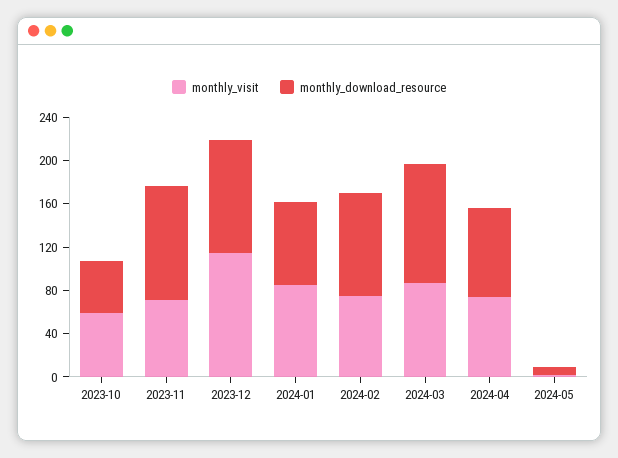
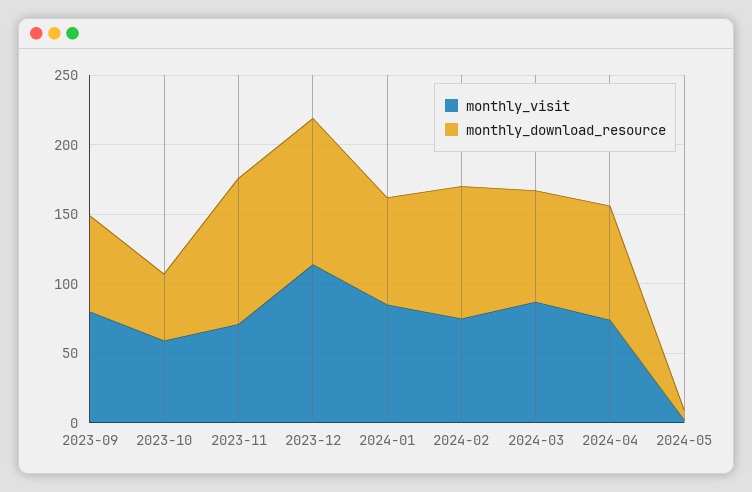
monthly_download_resource, 2024-03: 110 -> 80
monthly_visit, 2023-09: none -> 80
monthly_download_resource, 2023-09: none -> 70

